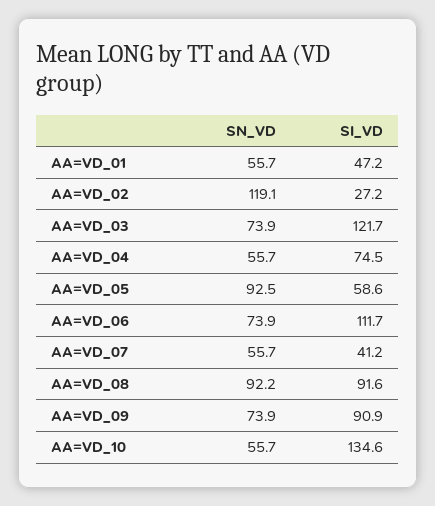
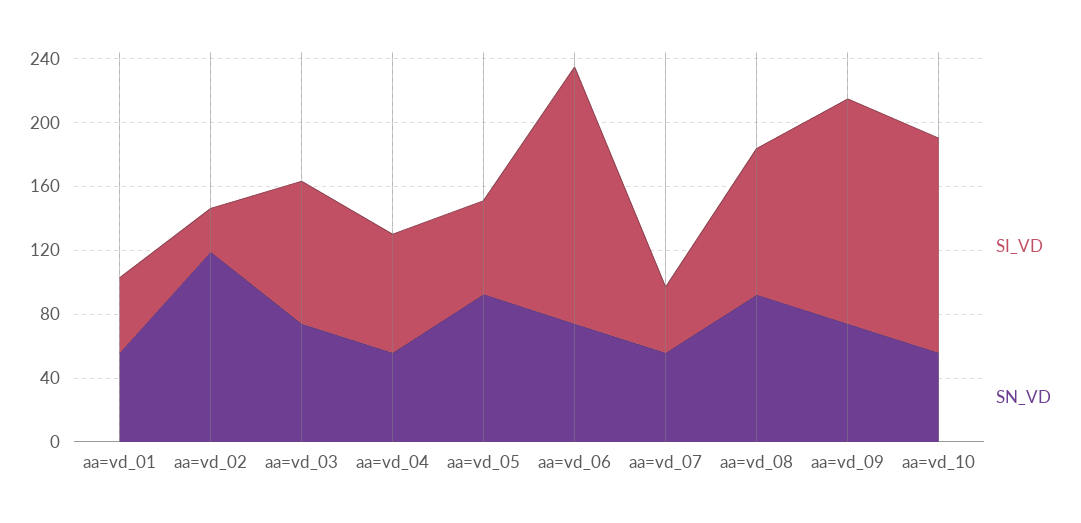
SI_VD, AA=VD_03: 121.7 -> 90
SI_VD, AA=VD_06: 111.7 -> 160
SI_VD, AA=VD_09: 90.9 -> 140

